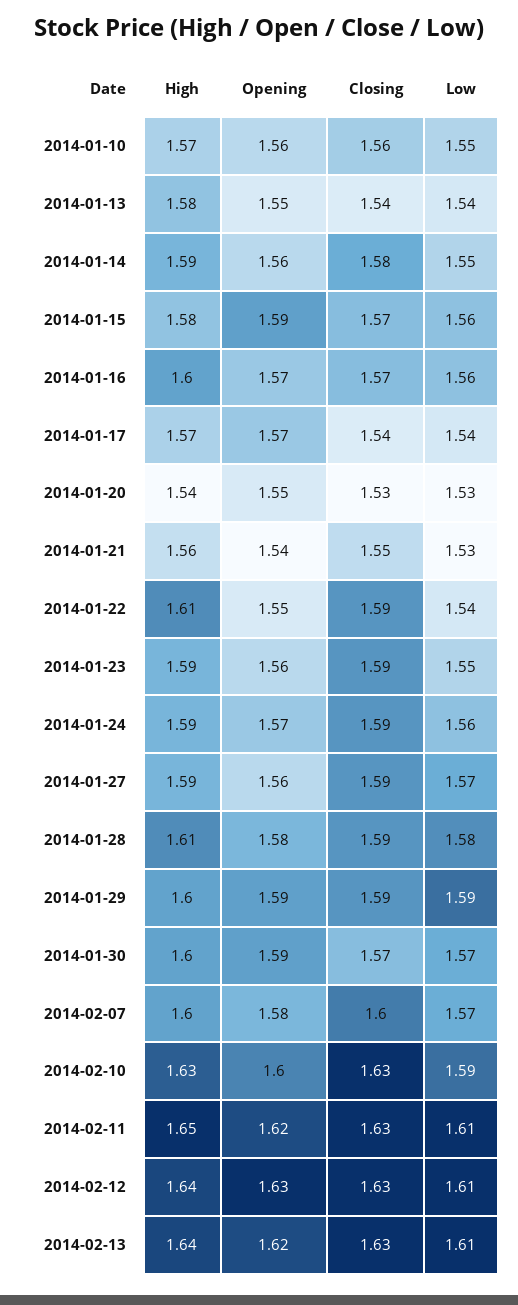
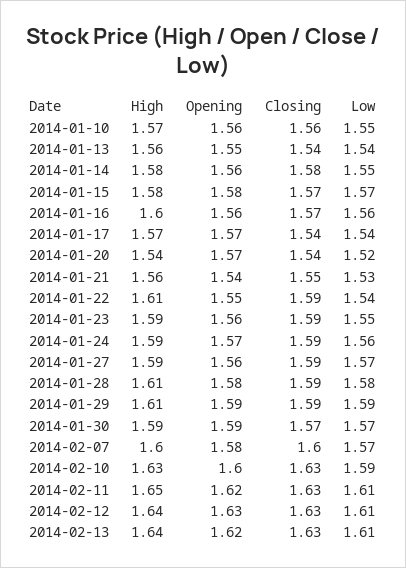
High, 2014-01-13: 1.58 -> 1.56
High, 2014-01-14: 1.59 -> 1.58
Opening, 2014-01-15: 1.59 -> 1.58
Low, 2014-01-15: 1.56 -> 1.57
Opening, 2014-01-16: 1.57 -> 1.56
Opening, 2014-01-20: 1.55 -> 1.57
Closing, 2014-01-20: 1.53 -> 1.54
Low, 2014-01-20: 1.53 -> 1.52
High, 2014-01-29: 1.6 -> 1.61
High, 2014-01-30: 1.6 -> 1.59

